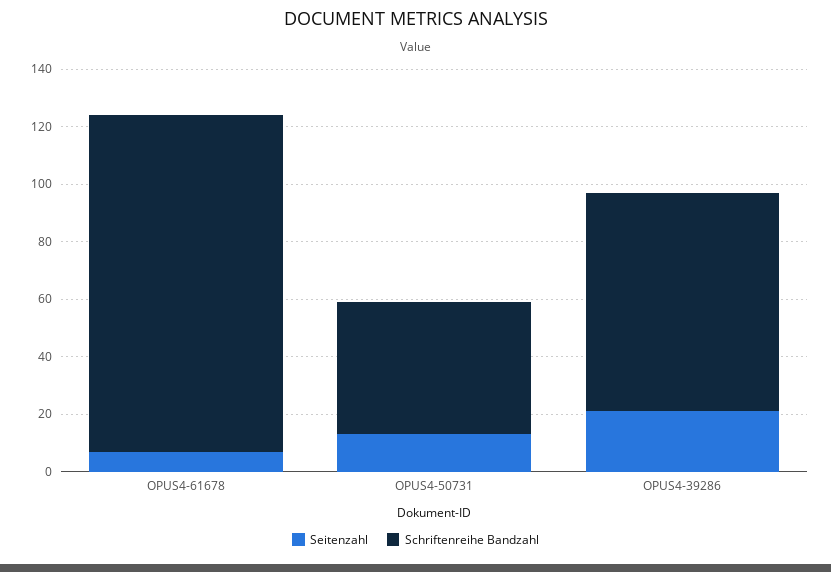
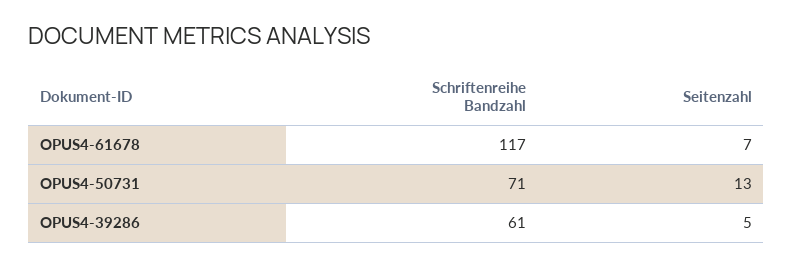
Schriftenreihe Bandzahl, OPUS4-50731: 45 -> 71
Seitenzahl, OPUS4-39286: 20 -> 5
Schriftenreihe Bandzahl, OPUS4-39286: 75 -> 61

